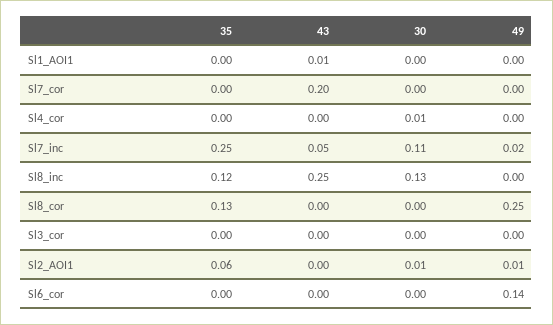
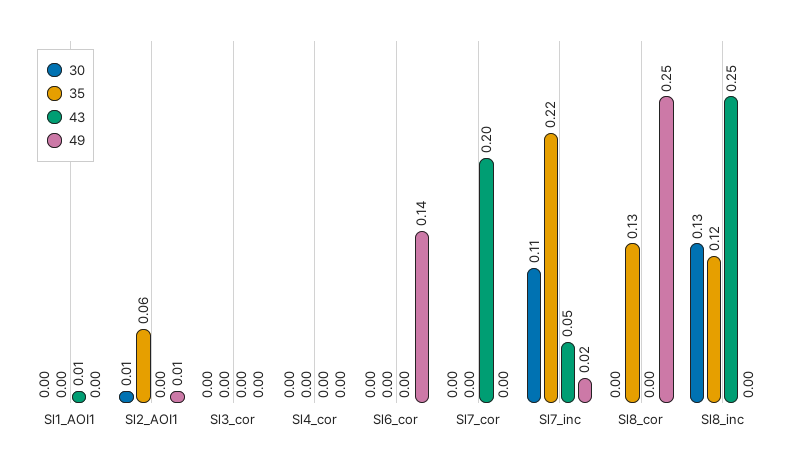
30, Sl4_cor: 0.01 -> 0
35, Sl7_inc: 0.25 -> 0.22

